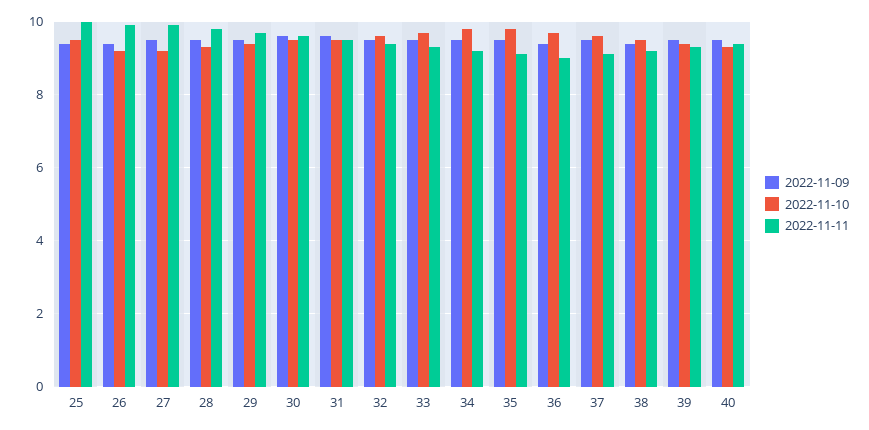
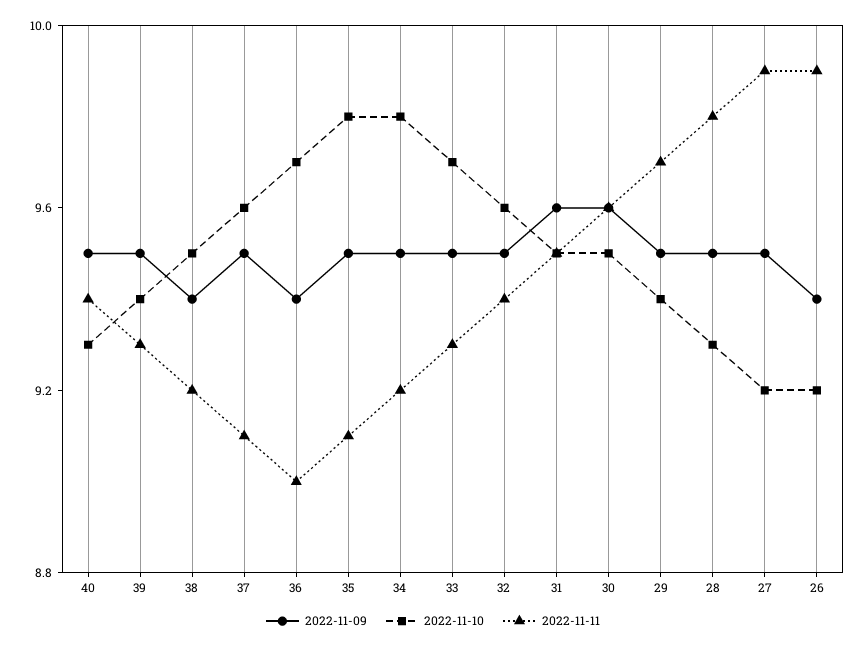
2022-11-09, 25: 9.5 -> none
2022-11-10, 25: 9.5 -> none
2022-11-11, 25: 10 -> none

